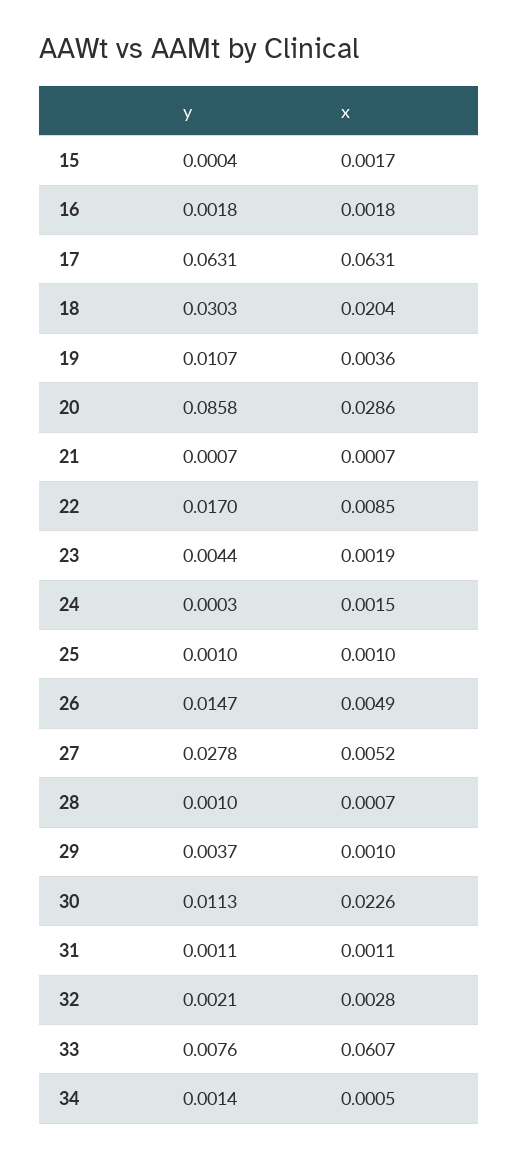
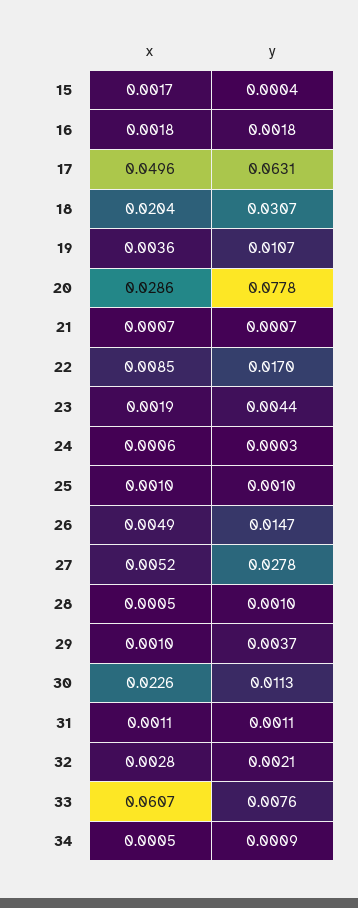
x, 17: 0.0631 -> 0.0496
y, 18: 0.0303 -> 0.0307
y, 20: 0.0858 -> 0.0778
x, 24: 0.0015 -> 0.0006
x, 28: 0.0007 -> 0.0005
y, 34: 0.0014 -> 0.0009

